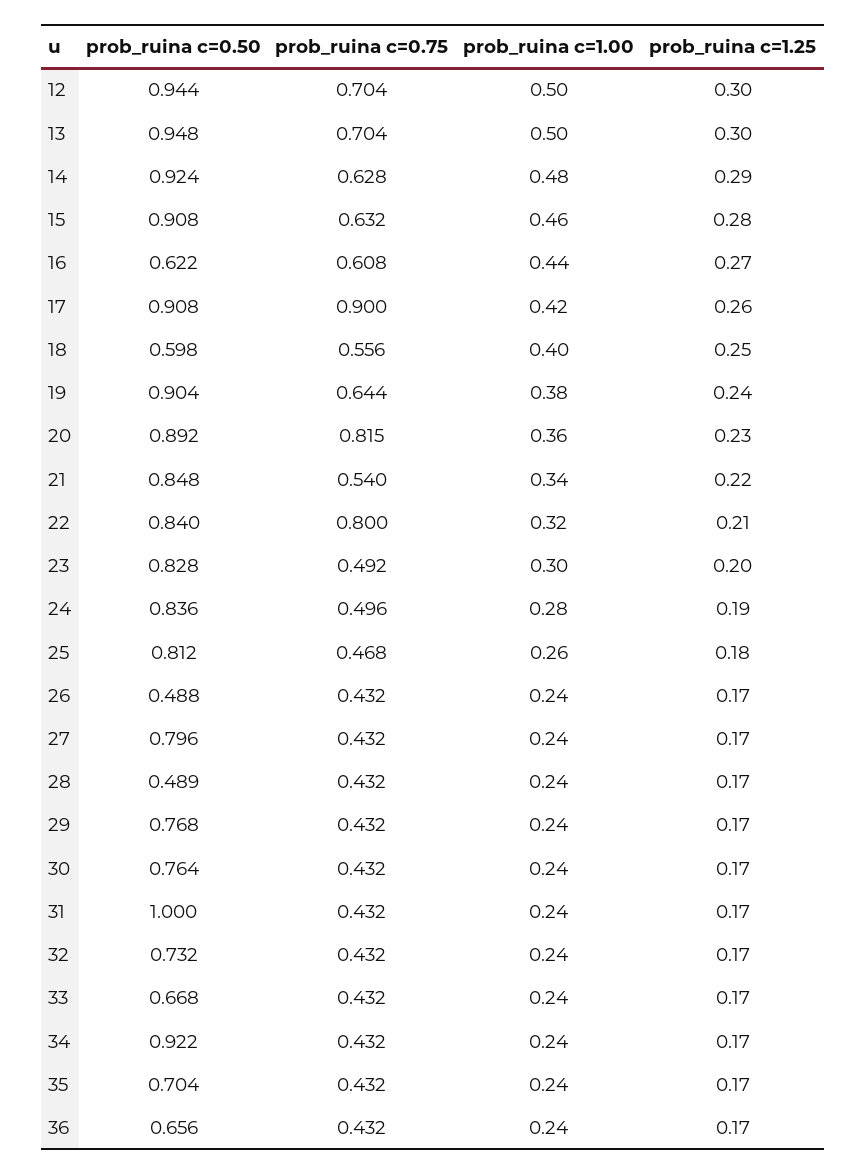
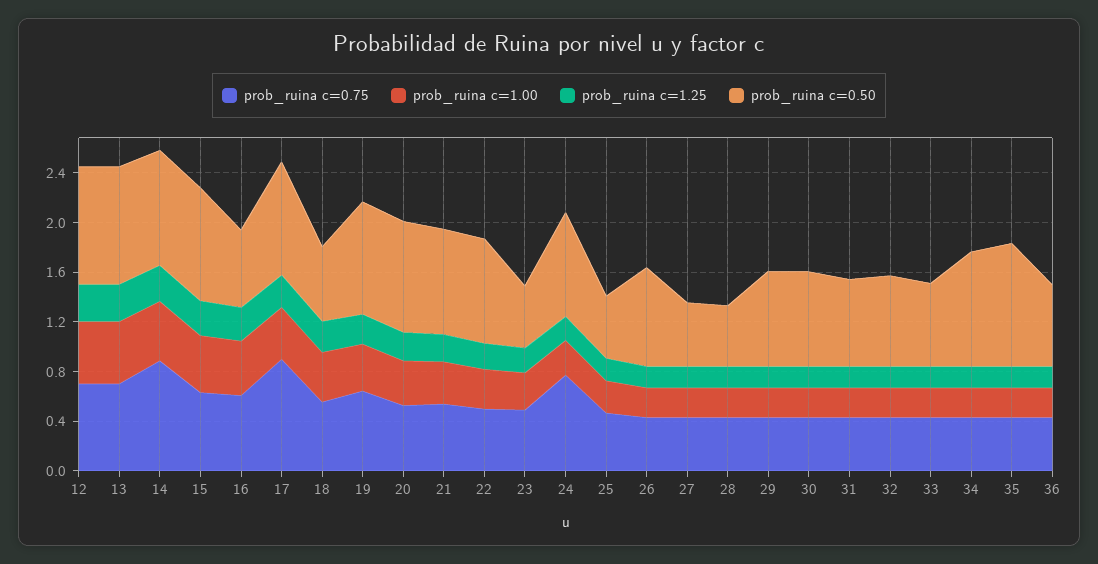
prob_ruina c=0.75, 14: 0.628 -> 0.9
prob_ruina c=0.75, 20: 0.815 -> 0.5
prob_ruina c=0.75, 22: 0.8 -> 0.5
prob_ruina c=0.50, 23: 0.828 -> 0.5
prob_ruina c=0.75, 24: 0.496 -> 0.8
prob_ruina c=0.50, 25: 0.812 -> 0.5
prob_ruina c=0.50, 26: 0.488 -> 0.8
prob_ruina c=0.50, 27: 0.796 -> 0.5
prob_ruina c=0.50, 31: 1 -> 0.7
prob_ruina c=0.50, 35: 0.704 -> 1

